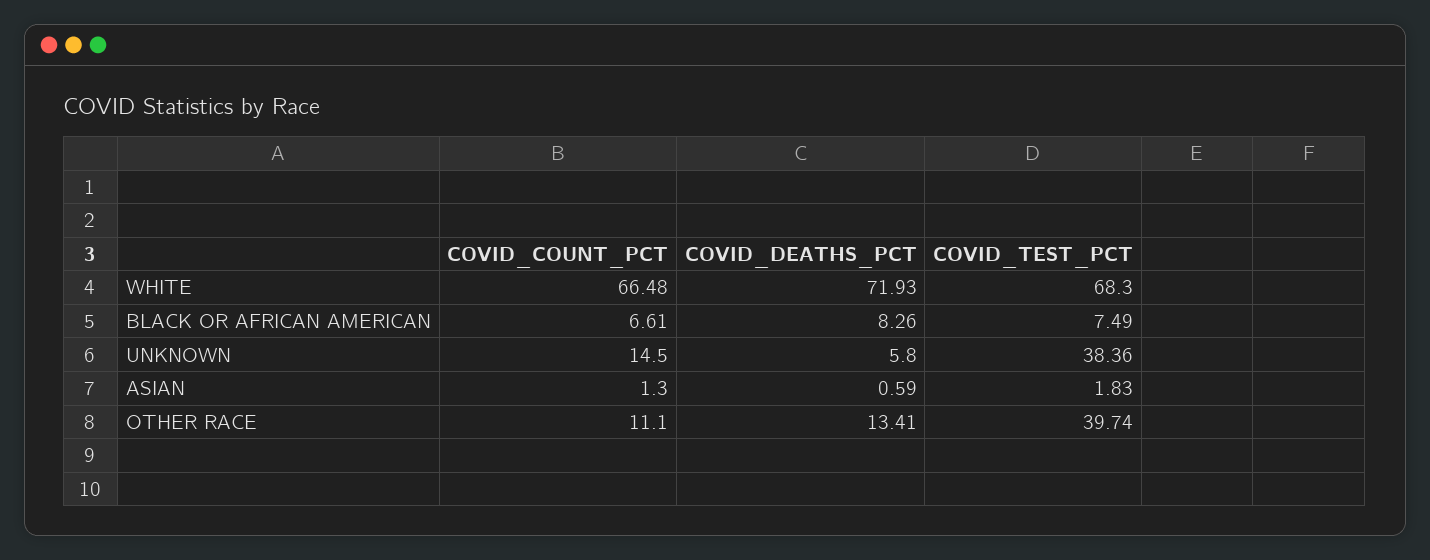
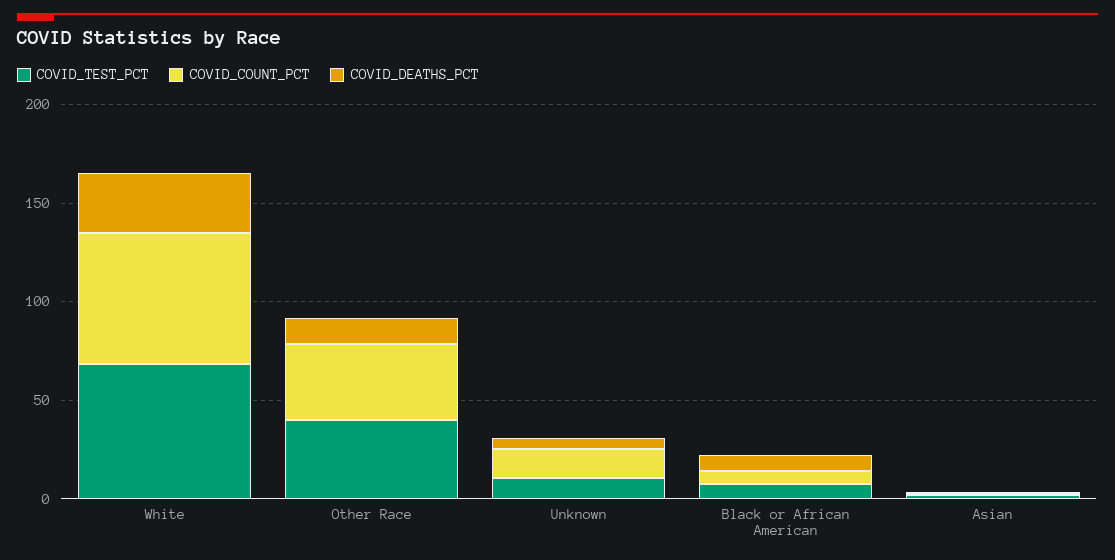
COVID_DEATHS_PCT, WHITE: 71.93 -> 30
COVID_TEST_PCT, UNKNOWN: 38.36 -> 10
COVID_COUNT_PCT, OTHER RACE: 11.1 -> 40

